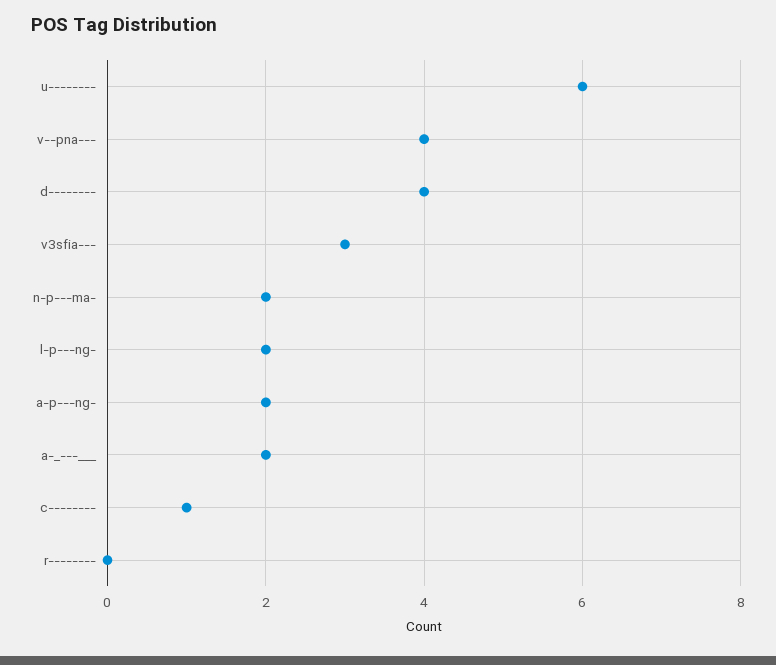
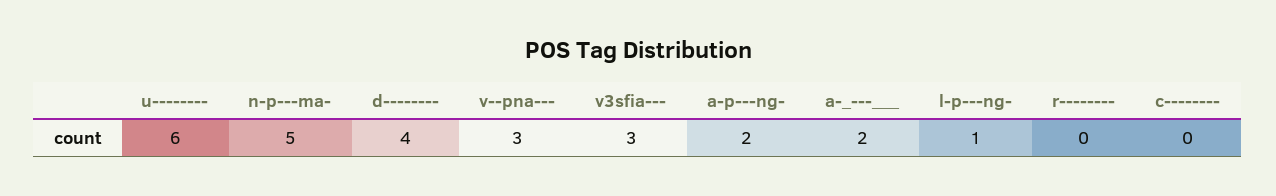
v--pna---: 4 -> 3
n-p---ma-: 2 -> 5
l-p---ng-: 2 -> 1
c--------: 1 -> 0

